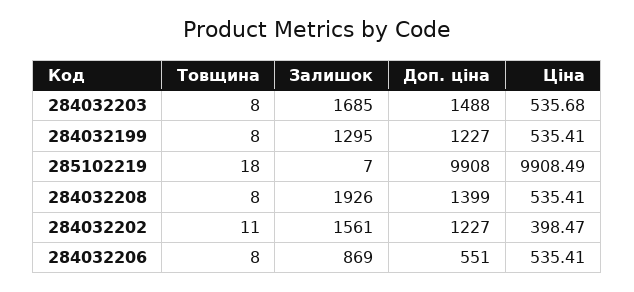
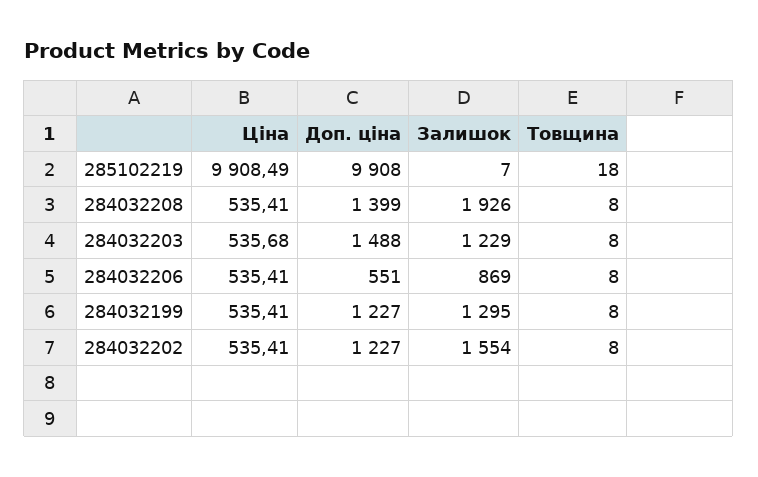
Залишок, 284032203: 1685 -> 1229
Товщина, 284032202: 11 -> 8
Залишок, 284032202: 1561 -> 1554
Ціна, 284032202: 398.47 -> 535.41

